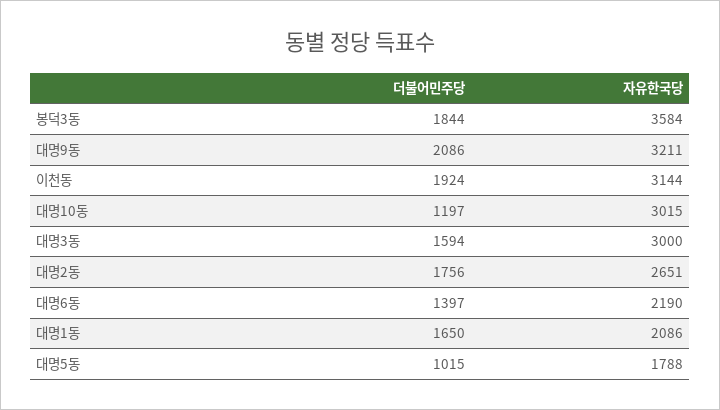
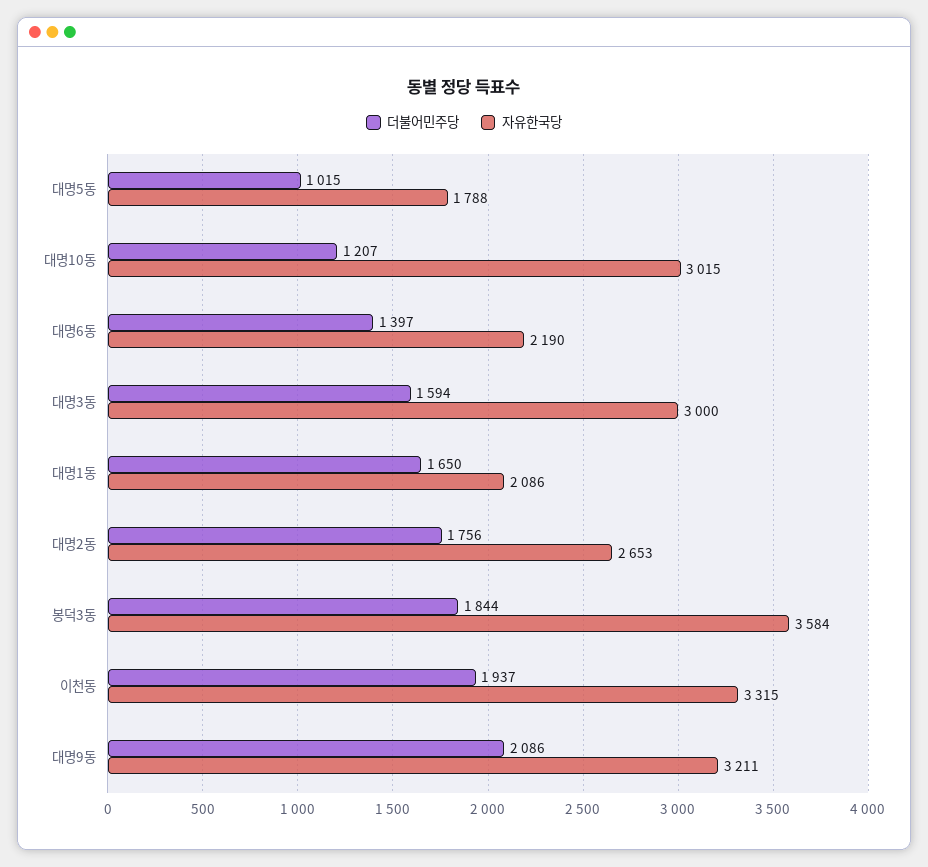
더불어민주당, 이천동: 1924 -> 1937
자유한국당, 이천동: 3144 -> 3315
더불어민주당, 대명10동: 1197 -> 1207
자유한국당, 대명2동: 2651 -> 2653

